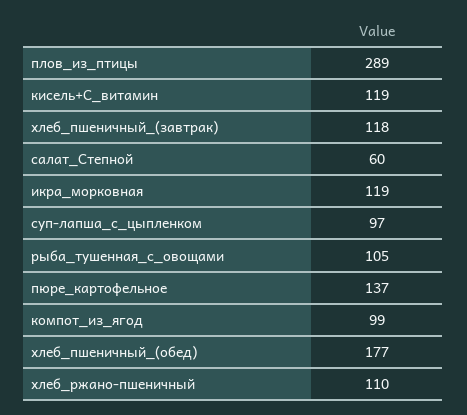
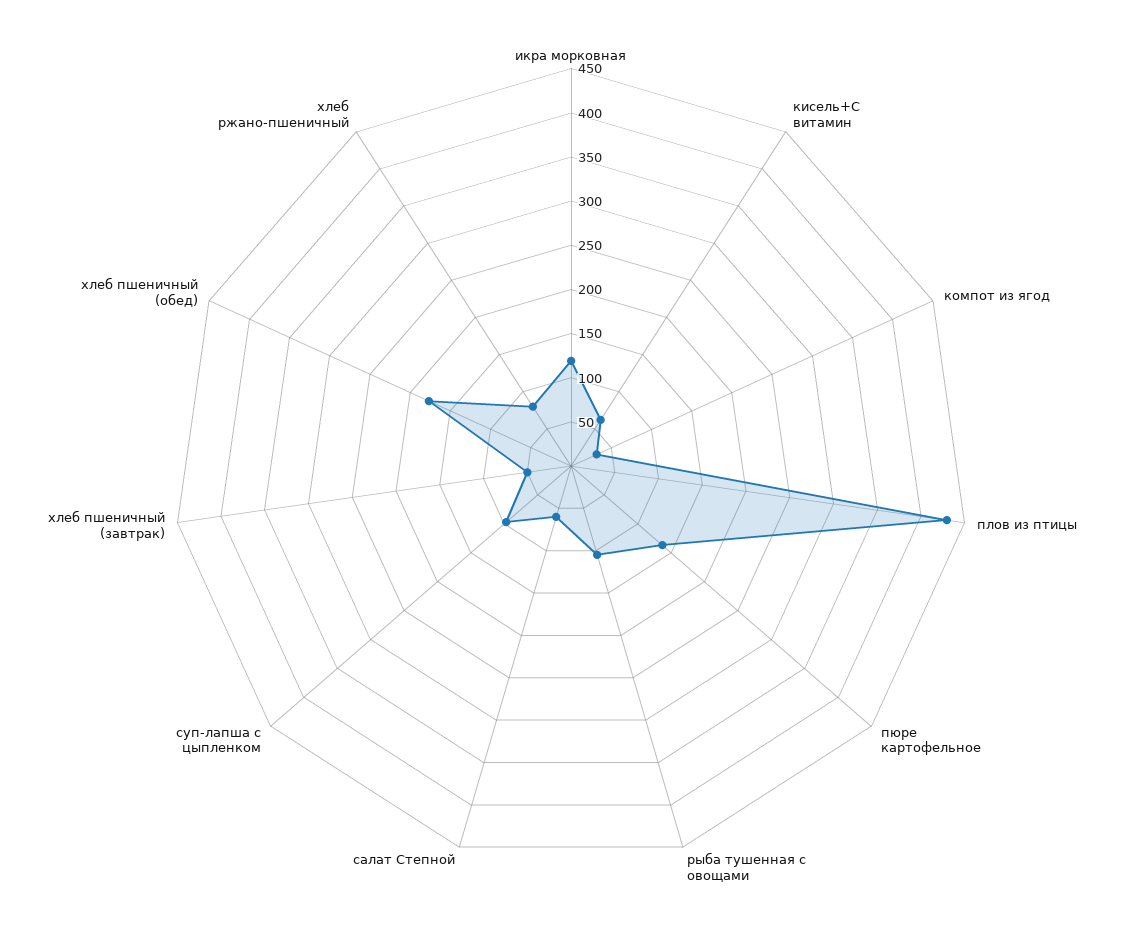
плов_из_птицы: 289 -> 430
кисель+С_витамин: 119 -> 60
хлеб_пшеничный_(завтрак): 118 -> 50
компот_из_ягод: 99 -> 30
хлеб_ржано-пшеничный: 110 -> 80

